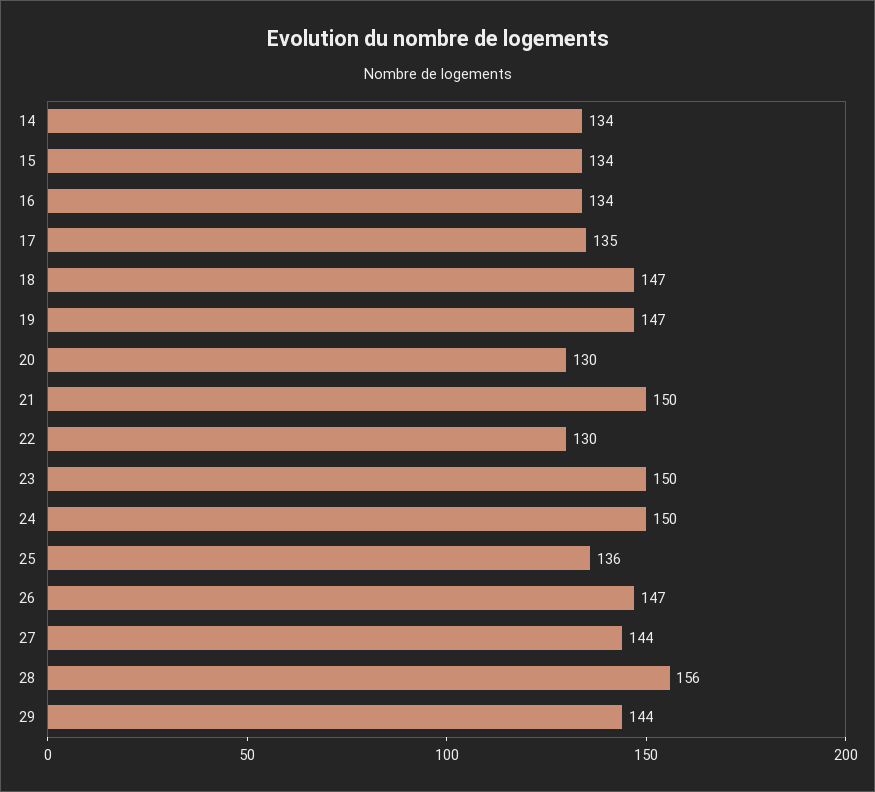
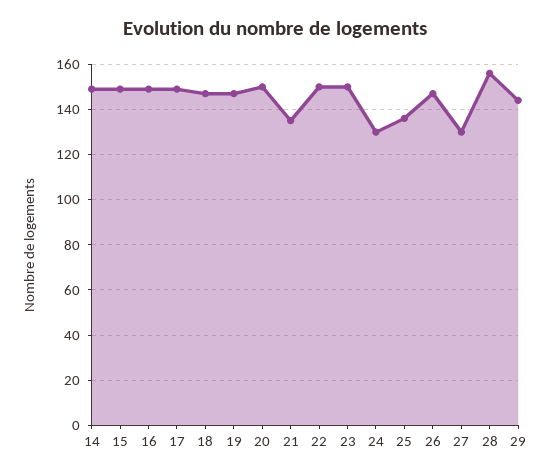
14: 134 -> 150
15: 134 -> 150
16: 134 -> 150
17: 135 -> 150
20: 130 -> 150
21: 150 -> 135
22: 130 -> 150
24: 150 -> 130
27: 144 -> 130

